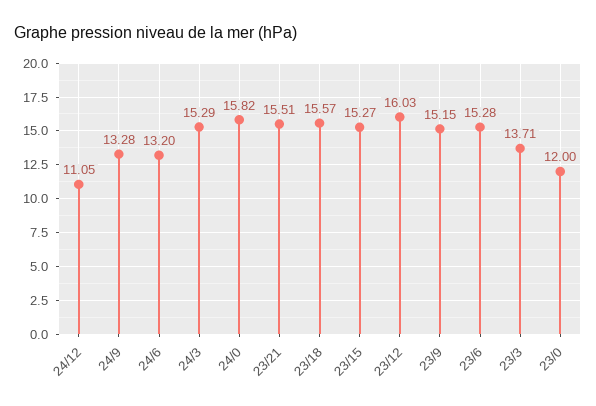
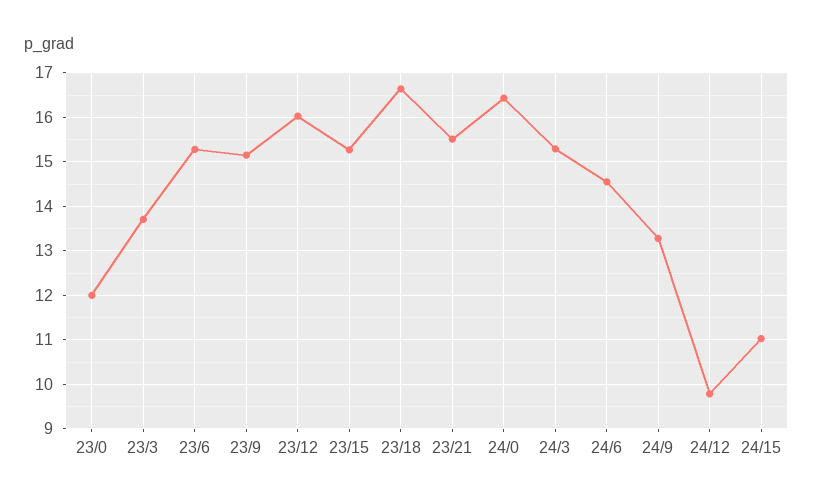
24/12: 11.05 -> 9.8
24/6: 13.2 -> 14.6
24/0: 15.82 -> 16.4
23/18: 15.57 -> 16.6
24/15: none -> 11

